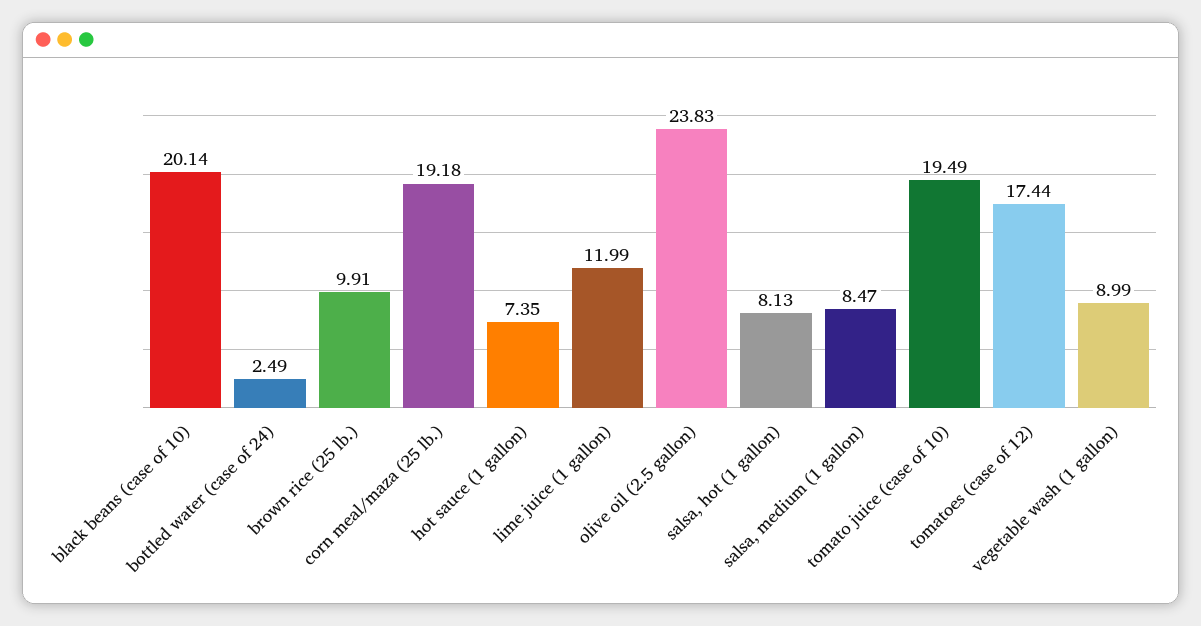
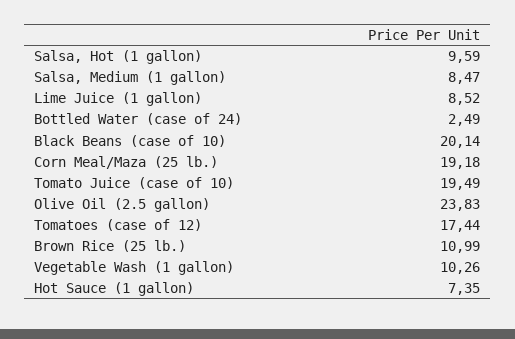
brown rice (25 lb.): 9.91 -> 10.99
lime juice (1 gallon): 11.99 -> 8.52
salsa, hot (1 gallon): 8.13 -> 9.59
vegetable wash (1 gallon): 8.99 -> 10.26

